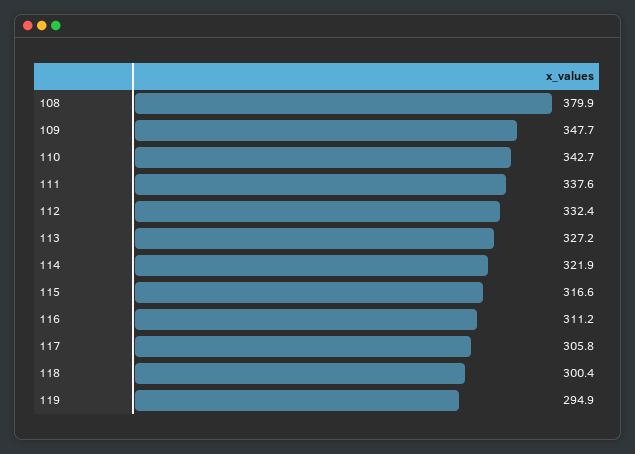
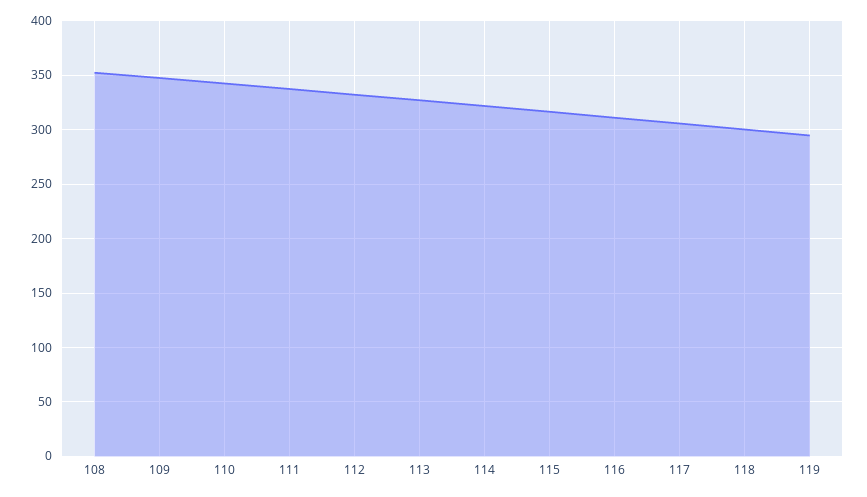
108: 379.9 -> 350

